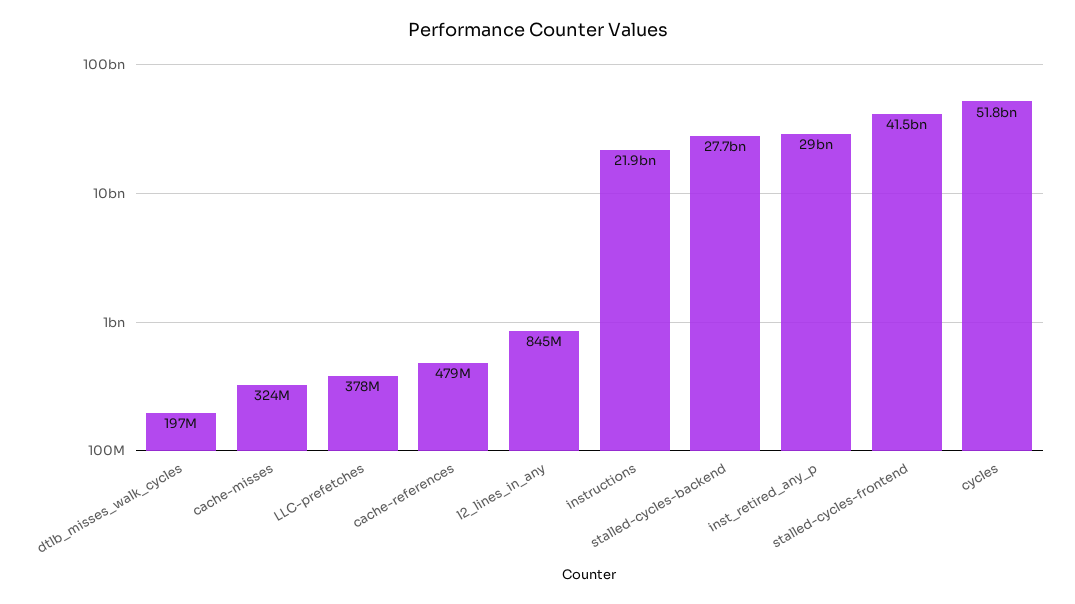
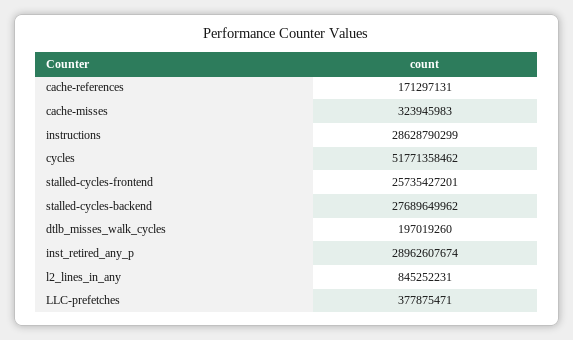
cache-references: 479000000 -> 171297131
instructions: 21900000000 -> 28628790299
stalled-cycles-frontend: 41500000000 -> 25735427201

